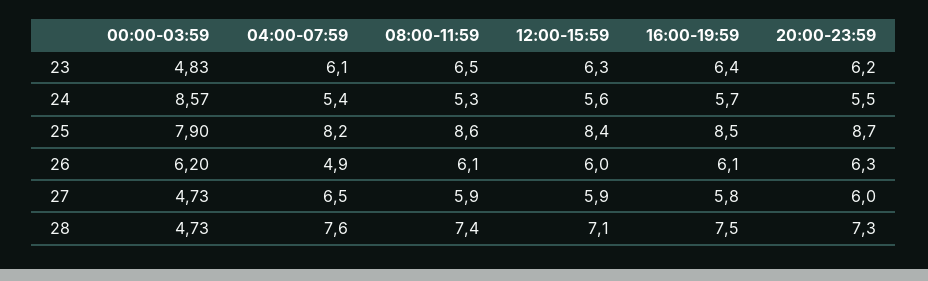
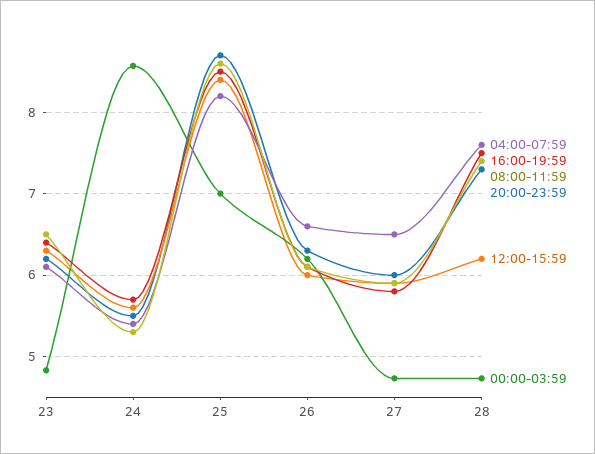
00:00-03:59, 25: 7.9 -> 7
04:00-07:59, 26: 4.9 -> 6.6
12:00-15:59, 28: 7.1 -> 6.2

